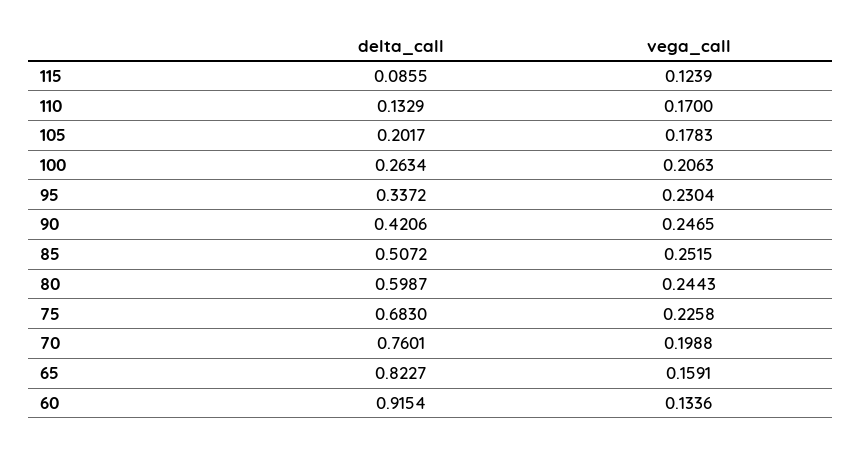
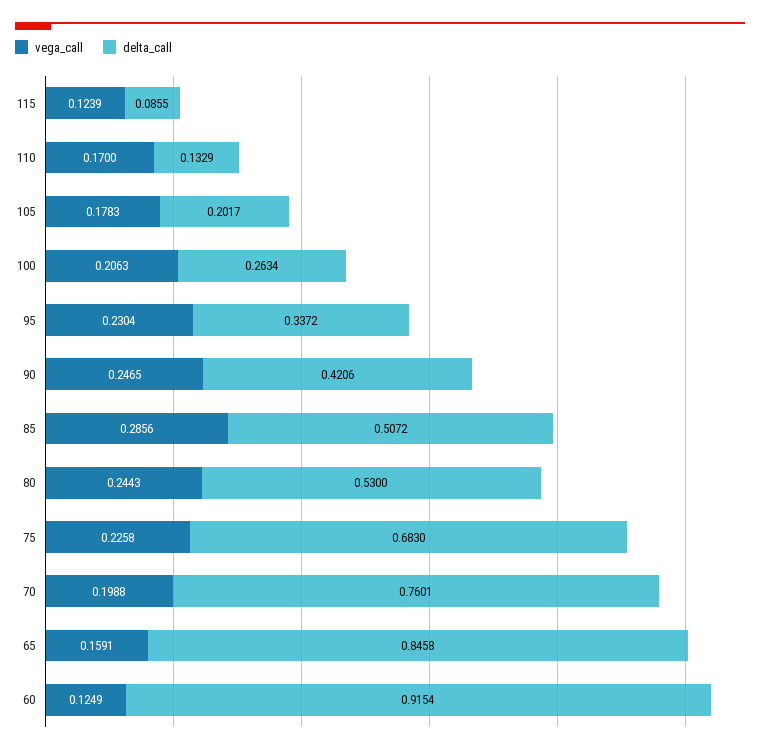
vega_call, 85: 0.2515 -> 0.2856
delta_call, 80: 0.5987 -> 0.53
delta_call, 65: 0.8227 -> 0.8458
vega_call, 60: 0.1336 -> 0.1249

